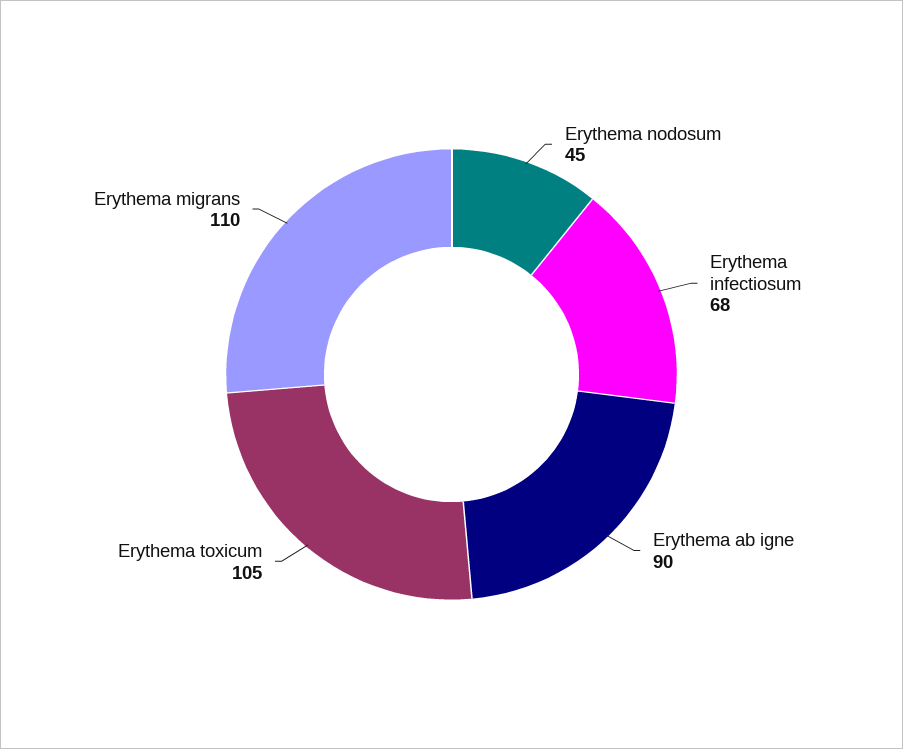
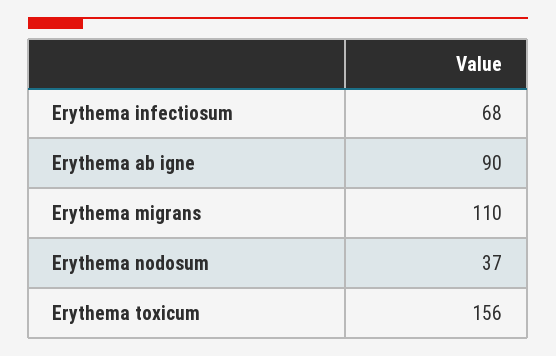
Erythema nodosum: 45 -> 37
Erythema toxicum: 105 -> 156

